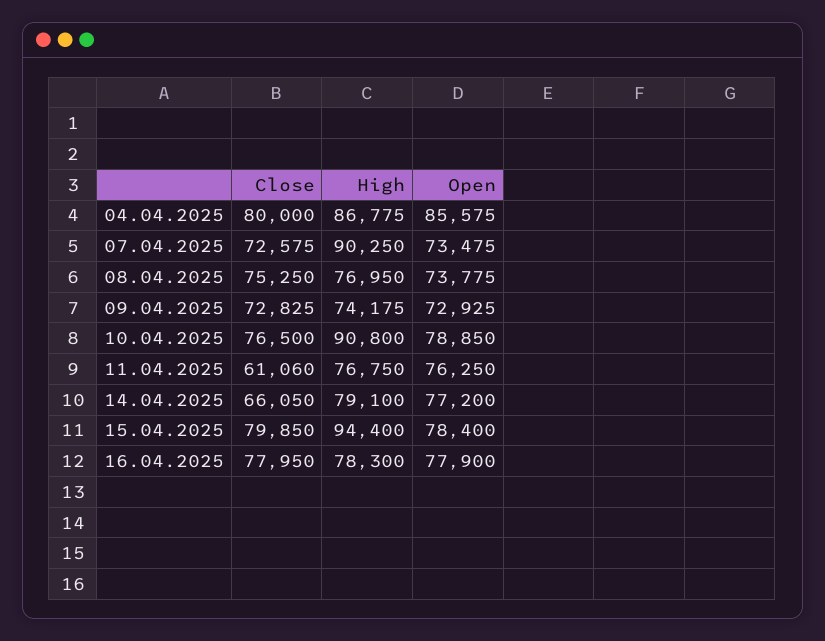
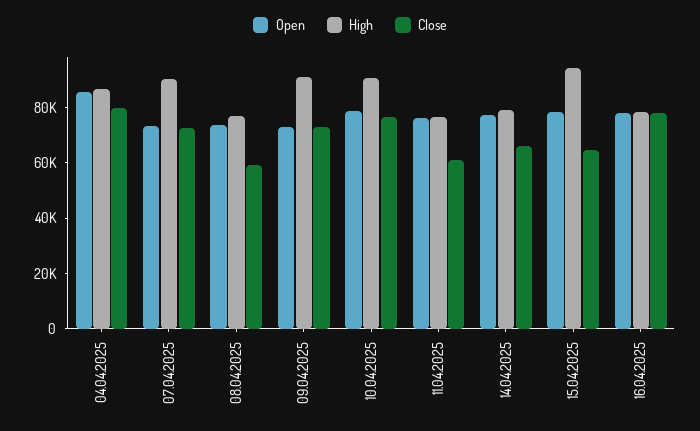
Close, 08.04.2025: 75250 -> 60000
High, 09.04.2025: 74175 -> 90000
Close, 15.04.2025: 79850 -> 65000

